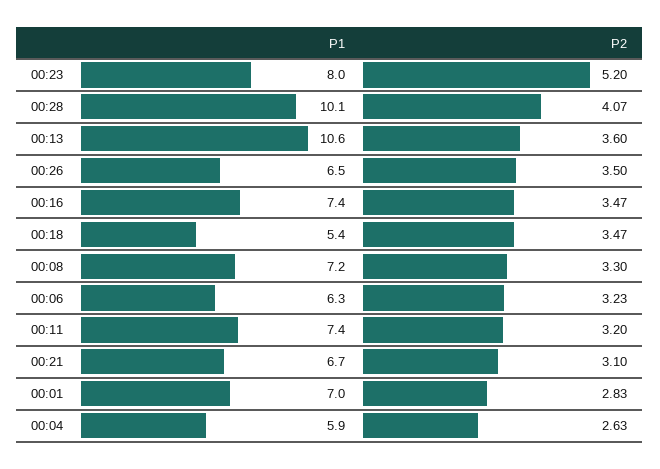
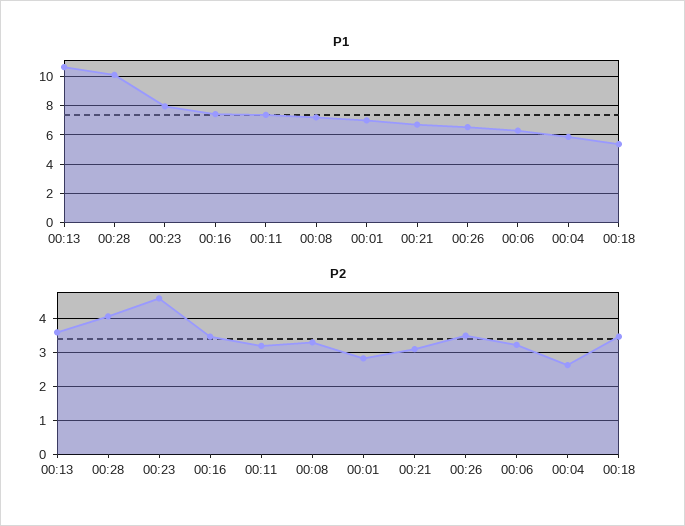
P2, 00:23: 5.2 -> 4.6

